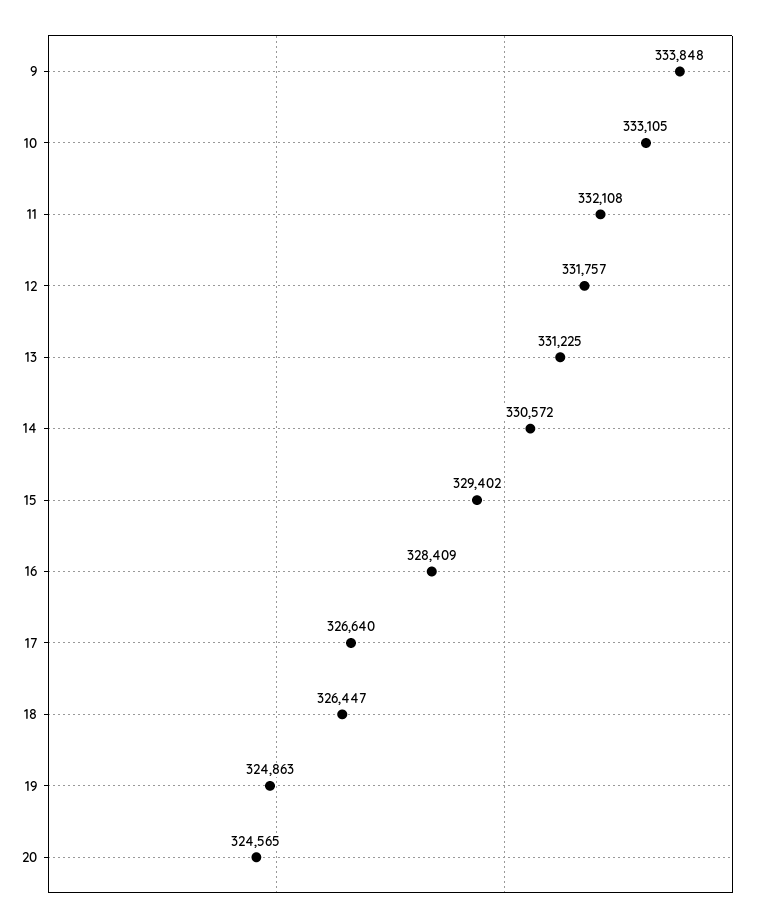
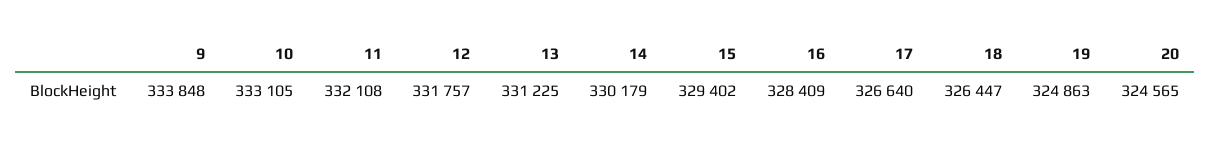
14: 330572 -> 330179

